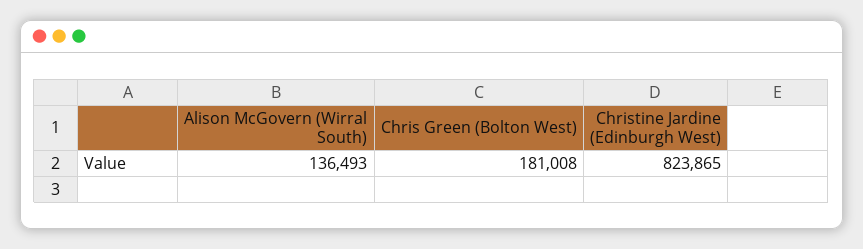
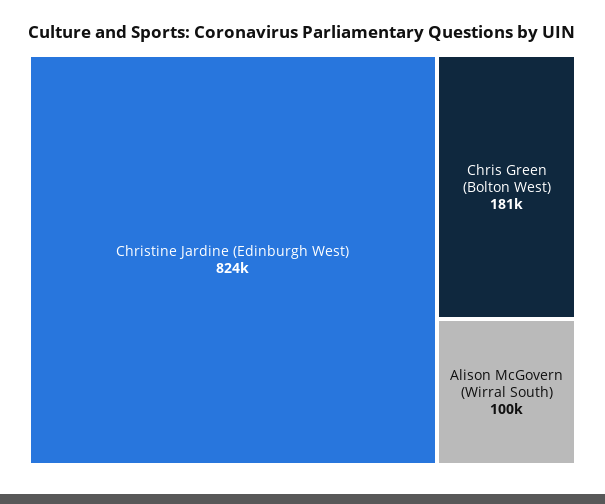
Alison McGovern (Wirral South): 136493 -> 100000

